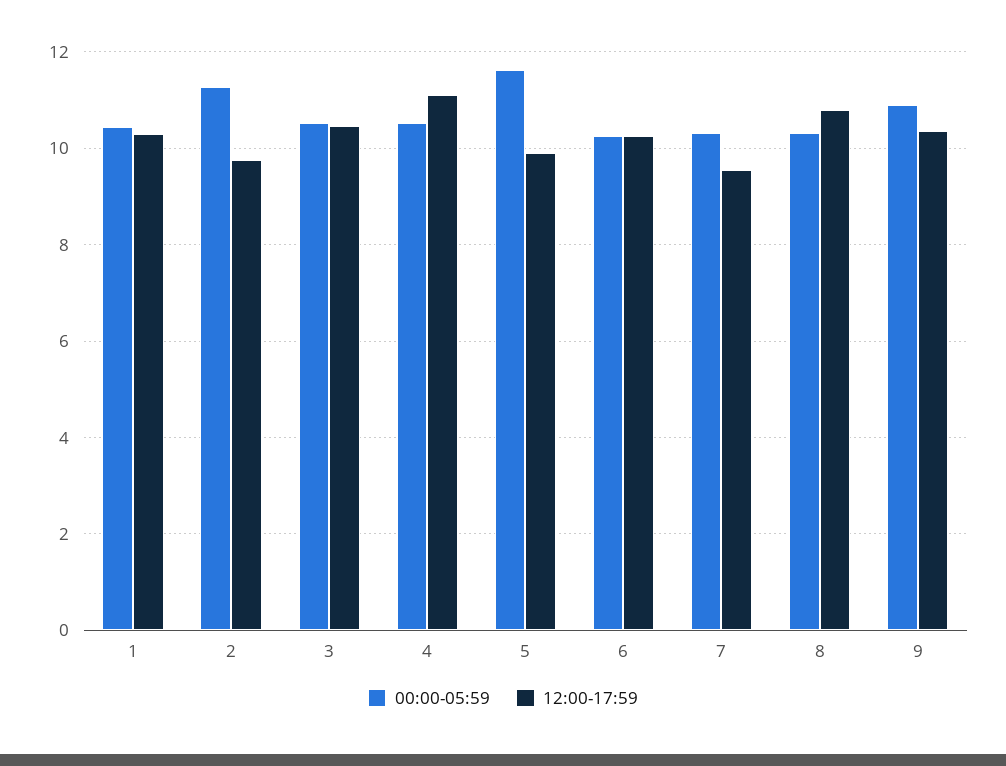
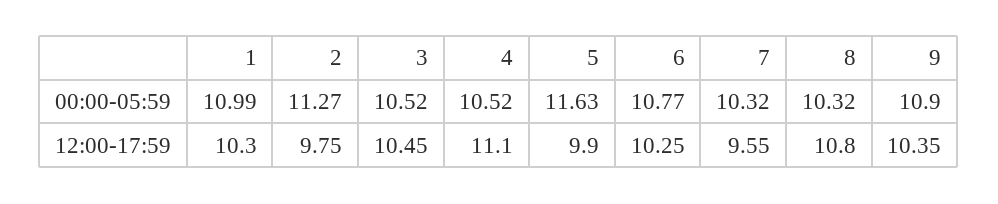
00:00-05:59, 1: 10.4 -> 10.99
00:00-05:59, 6: 10.2 -> 10.77

